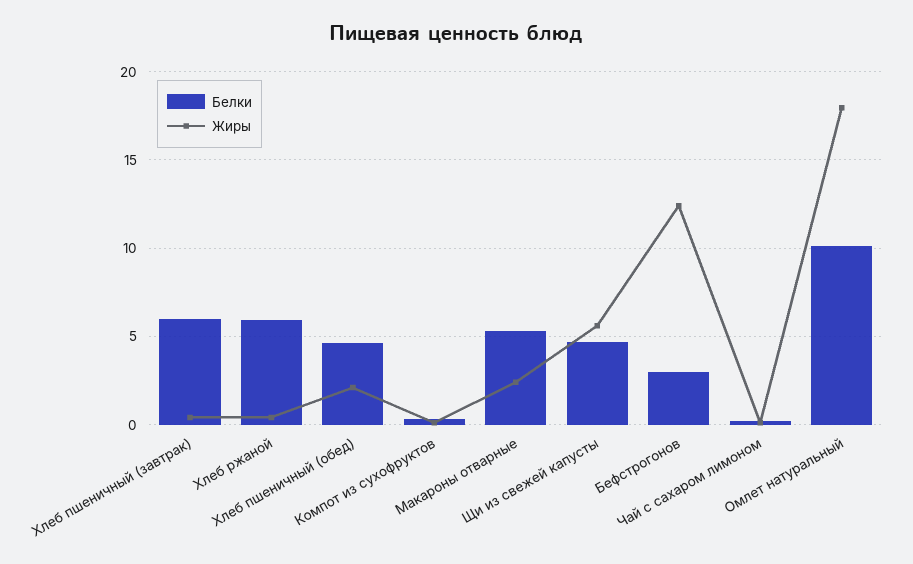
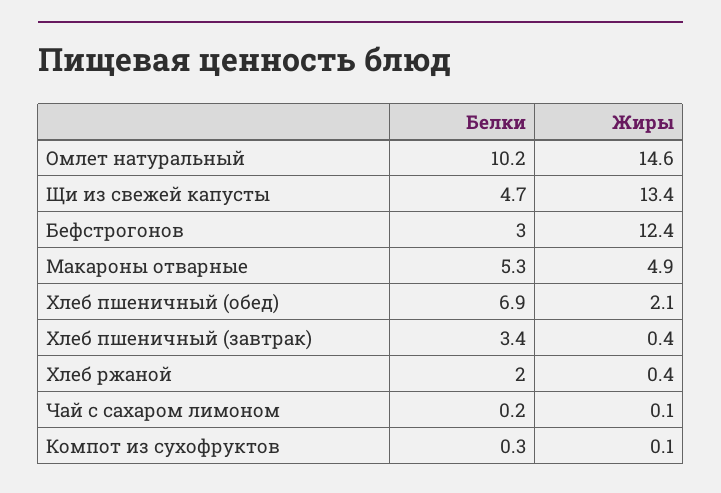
Белки, Хлеб пшеничный (завтрак): 6 -> 3.4
Белки, Хлеб ржаной: 6 -> 2
Белки, Хлеб пшеничный (обед): 4.5 -> 6.9
Жиры, Макароны отварные: 2.5 -> 4.9
Жиры, Щи из свежей капусты: 5.5 -> 13.4
Жиры, Омлет натуральный: 18 -> 14.6

